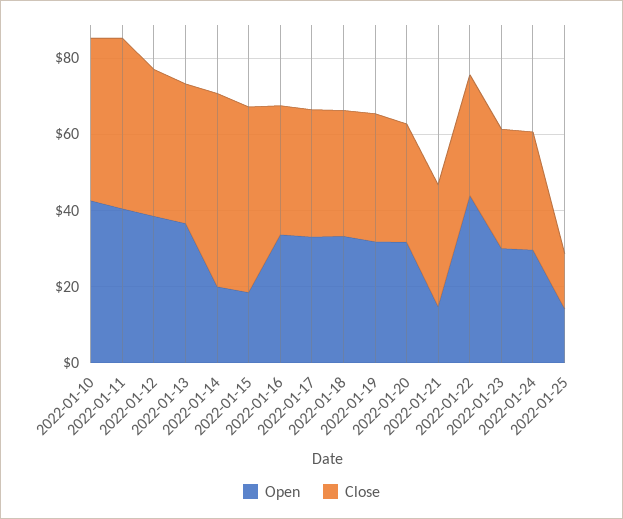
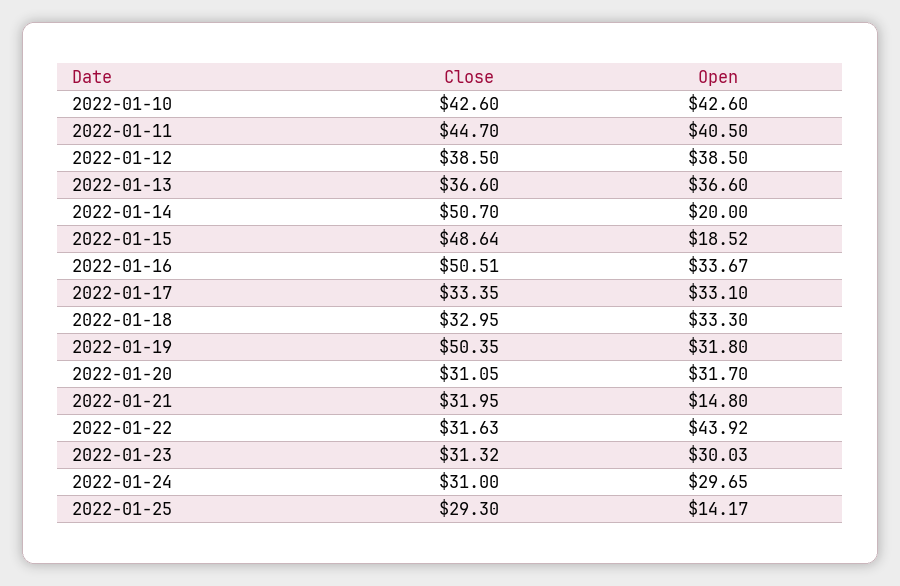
Close, 2022-01-16: 35 -> 50.51
Close, 2022-01-19: 35 -> 50.35
Close, 2022-01-25: 15 -> 29.3

